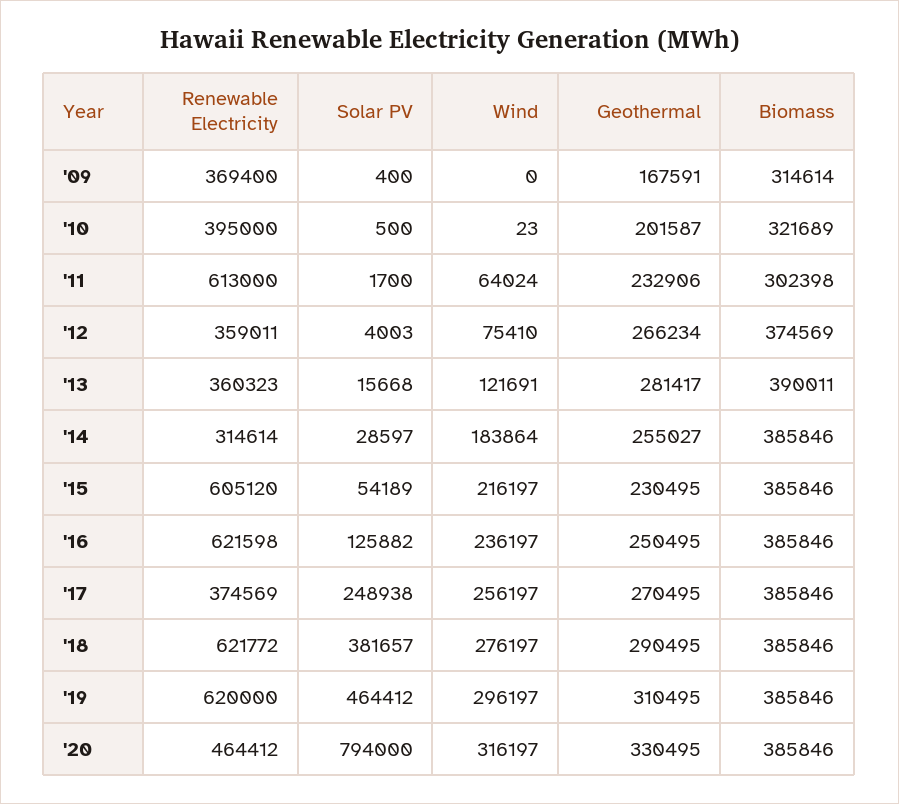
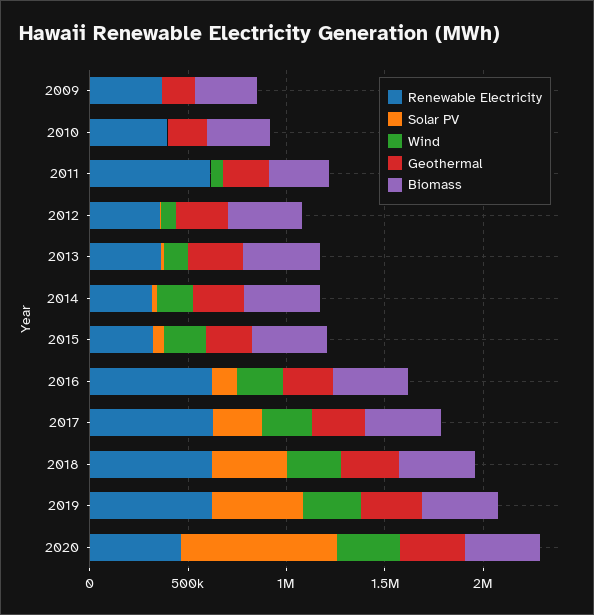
Renewable Electricity, '15: 605120 -> 300000
Renewable Electricity, '17: 374569 -> 600000

